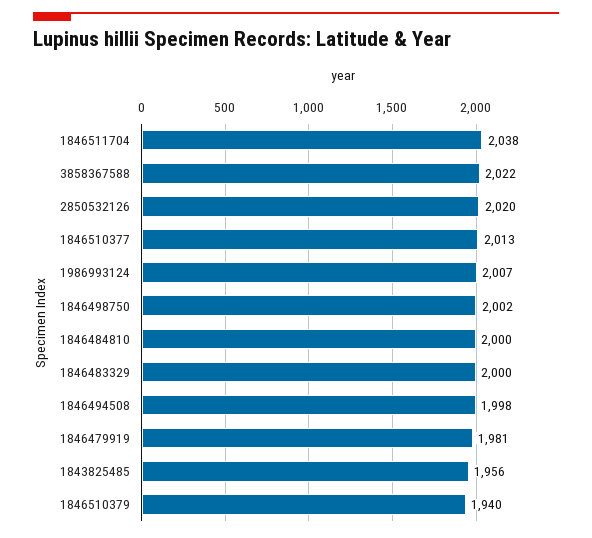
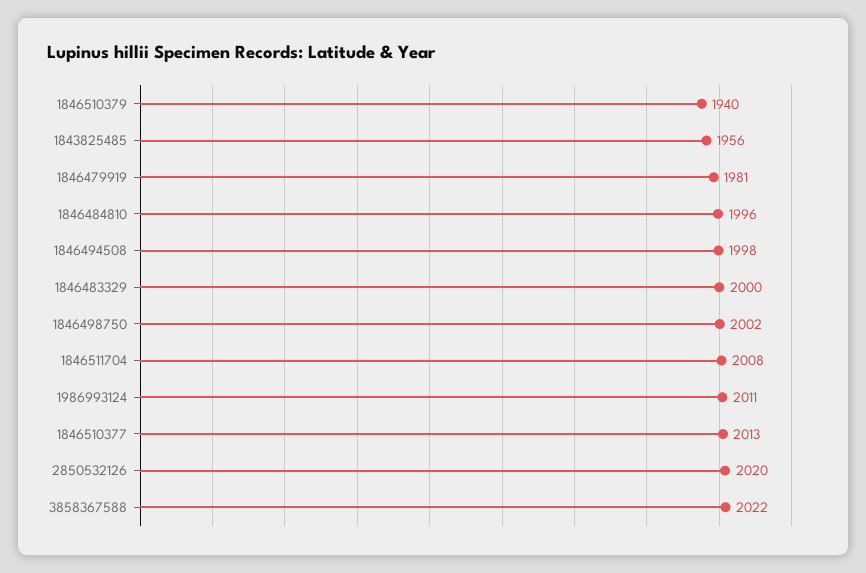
1846511704: 2038 -> 2008
1986993124: 2007 -> 2011
1846484810: 2000 -> 1996

